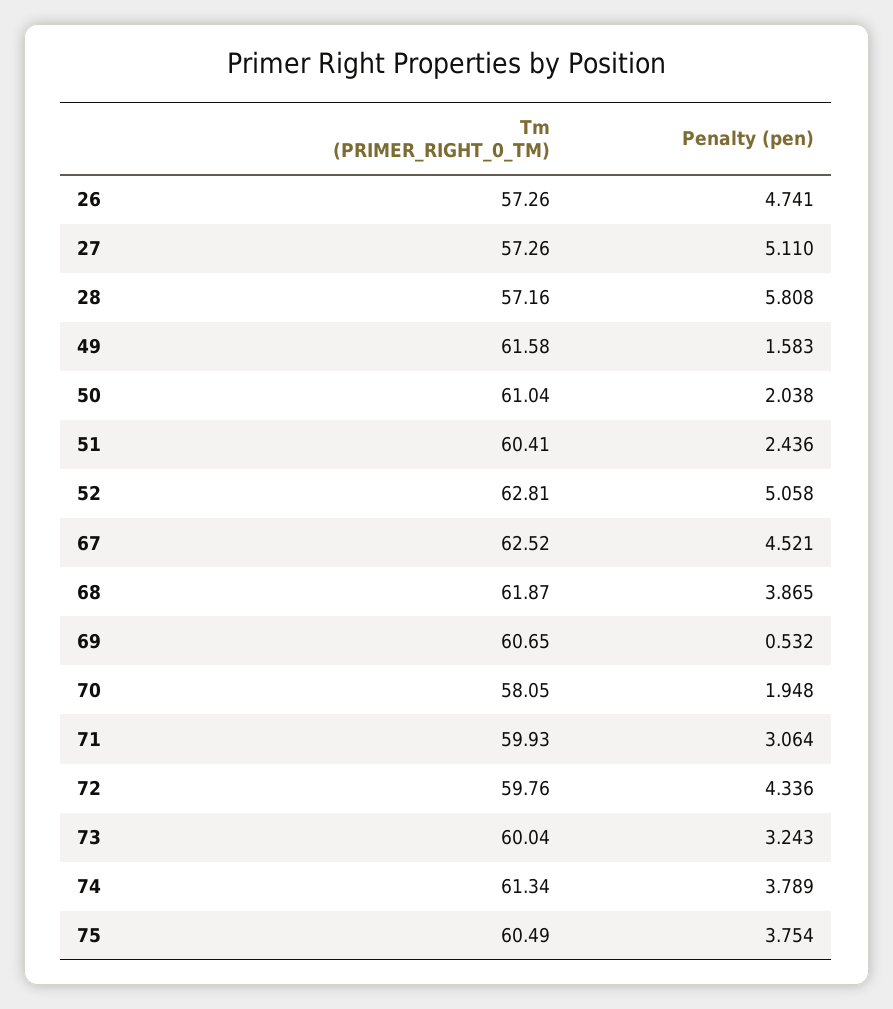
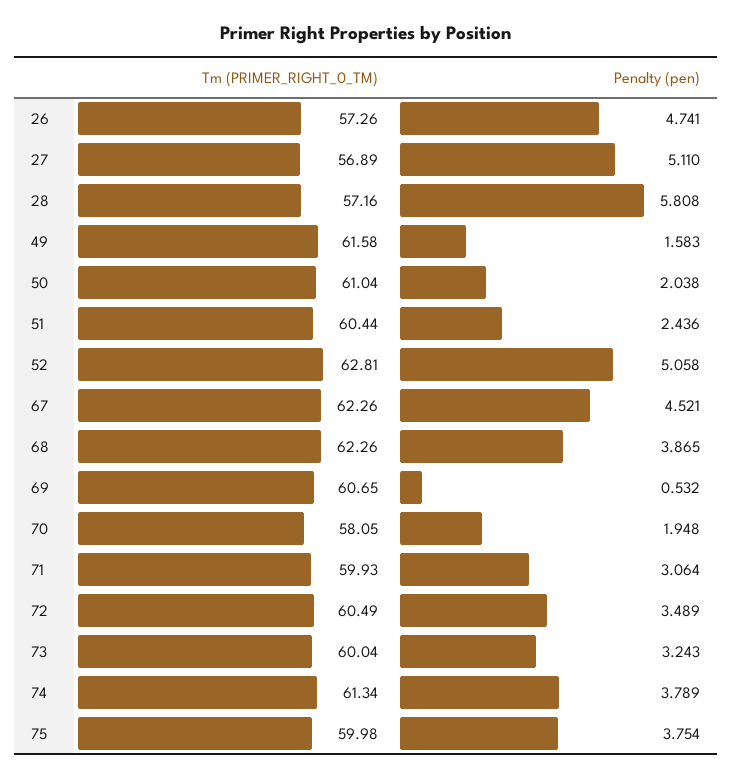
Tm (PRIMER_RIGHT_0_TM), 27: 57.26 -> 56.89
Tm (PRIMER_RIGHT_0_TM), 51: 60.41 -> 60.44
Tm (PRIMER_RIGHT_0_TM), 67: 62.52 -> 62.26
Tm (PRIMER_RIGHT_0_TM), 68: 61.87 -> 62.26
Tm (PRIMER_RIGHT_0_TM), 72: 59.76 -> 60.49
Penalty (pen), 72: 4.336 -> 3.489
Tm (PRIMER_RIGHT_0_TM), 75: 60.49 -> 59.98

